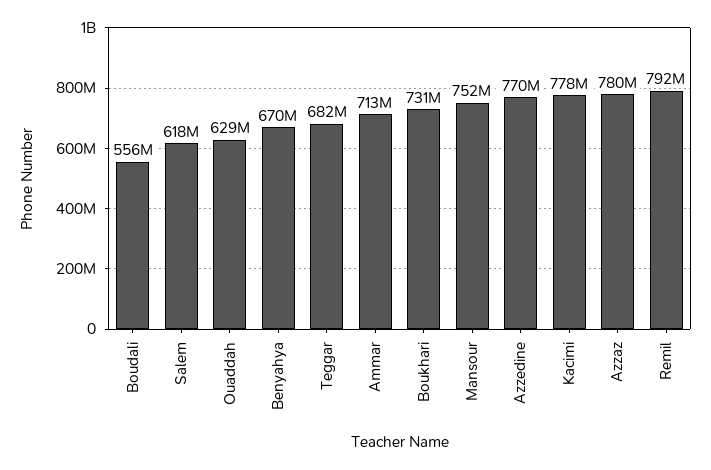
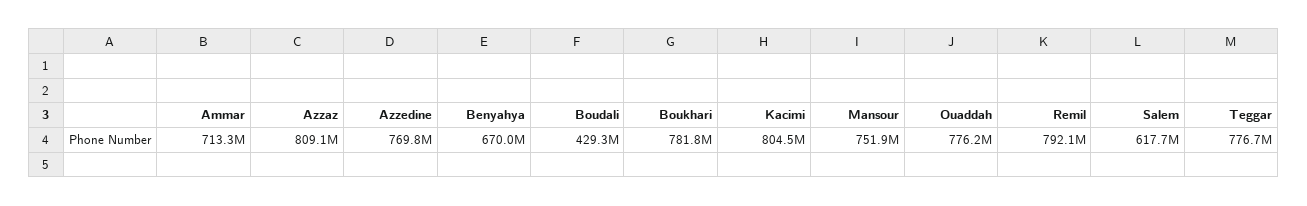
Boudali: 556000000 -> 429300000
Ouaddah: 629000000 -> 776200000
Teggar: 682000000 -> 776700000
Boukhari: 731000000 -> 781800000
Kacimi: 778000000 -> 804500000
Azzaz: 780000000 -> 809100000

